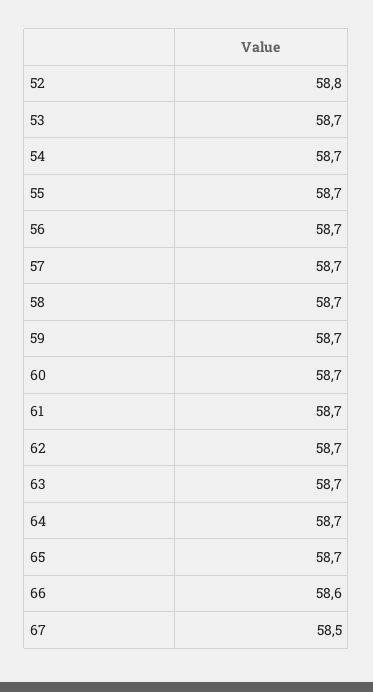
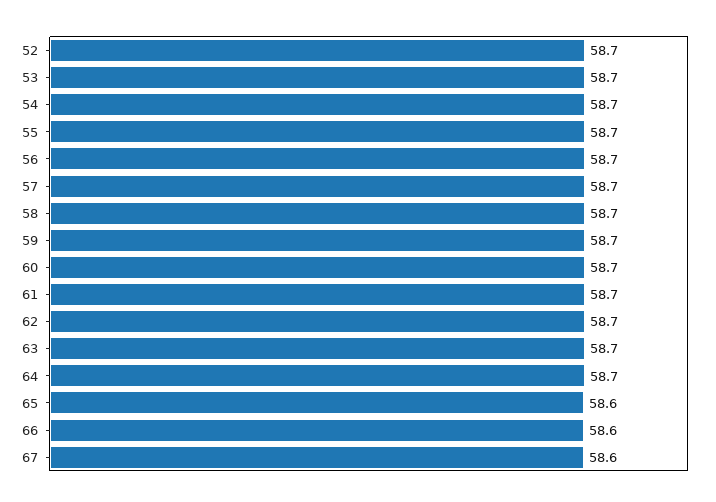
52: 58.8 -> 58.7
65: 58.7 -> 58.6
67: 58.5 -> 58.6

